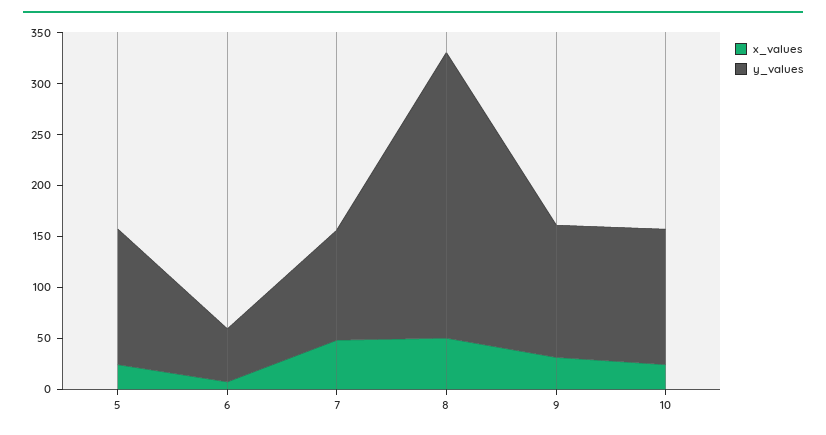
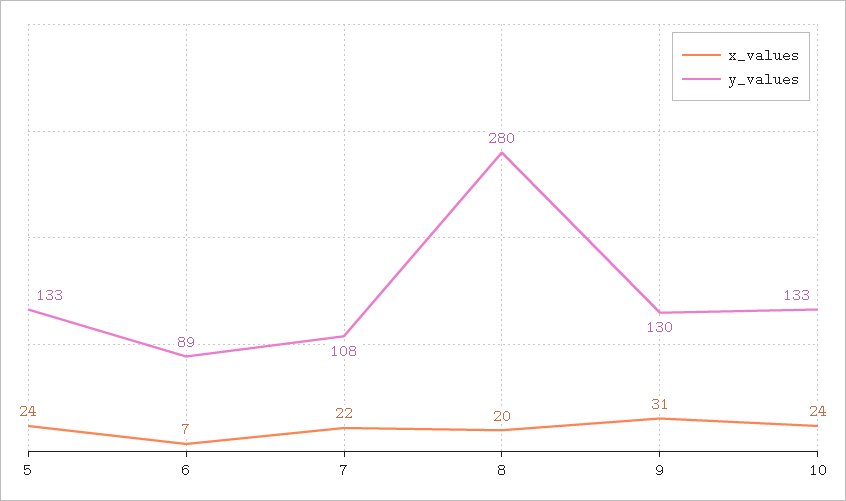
y_values, 6: 50 -> 89
x_values, 7: 50 -> 22
x_values, 8: 50 -> 20

